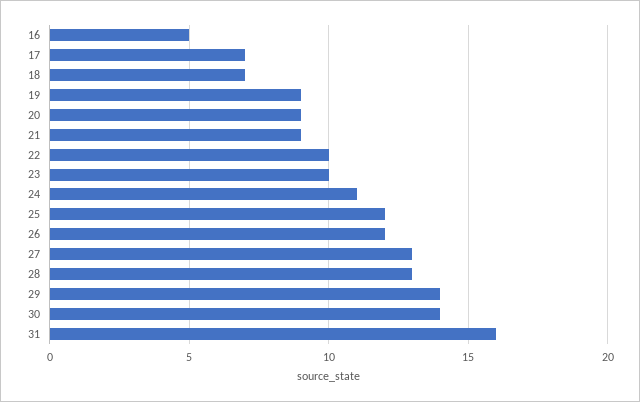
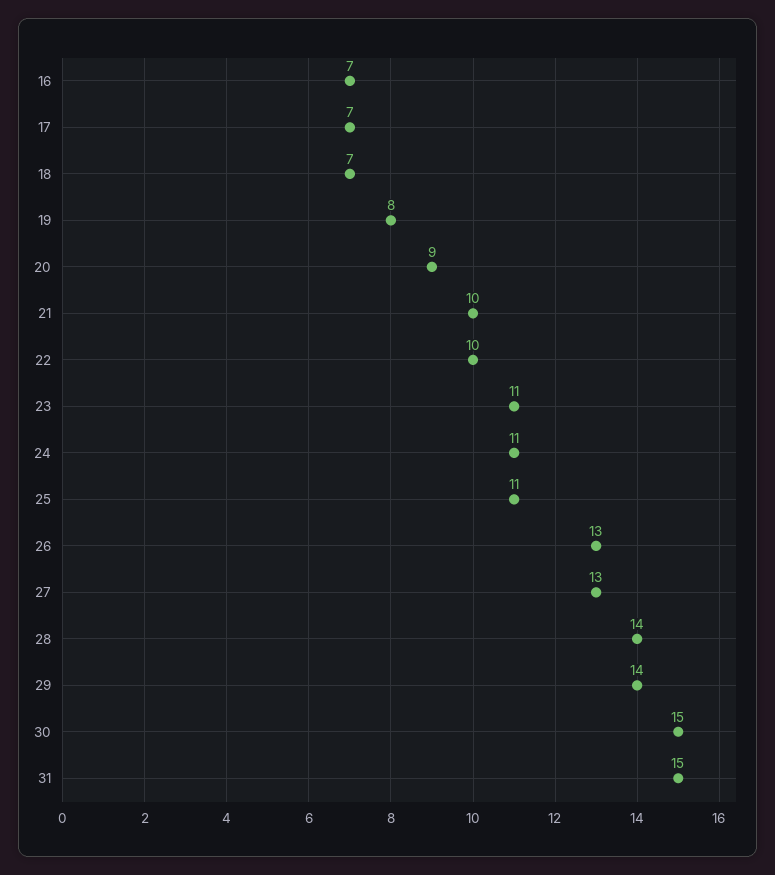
16: 5 -> 7
19: 9 -> 8
21: 9 -> 10
23: 10 -> 11
25: 12 -> 11
26: 12 -> 13
28: 13 -> 14
30: 14 -> 15
31: 16 -> 15

